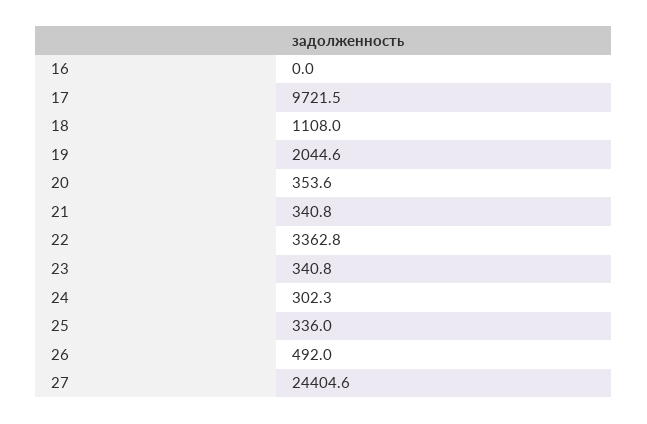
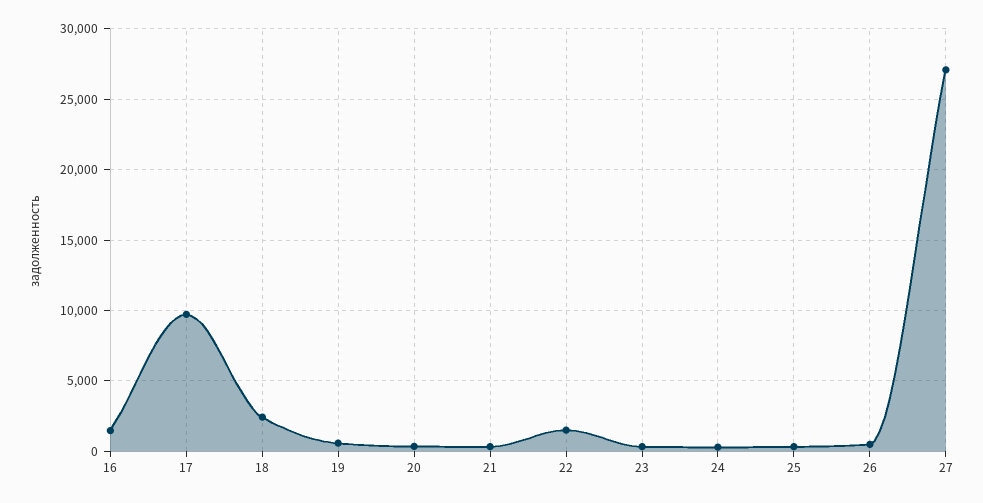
16: 0 -> 1500
18: 1108 -> 2500
19: 2044.6 -> 500
22: 3362.8 -> 1500
27: 24404.6 -> 27000

